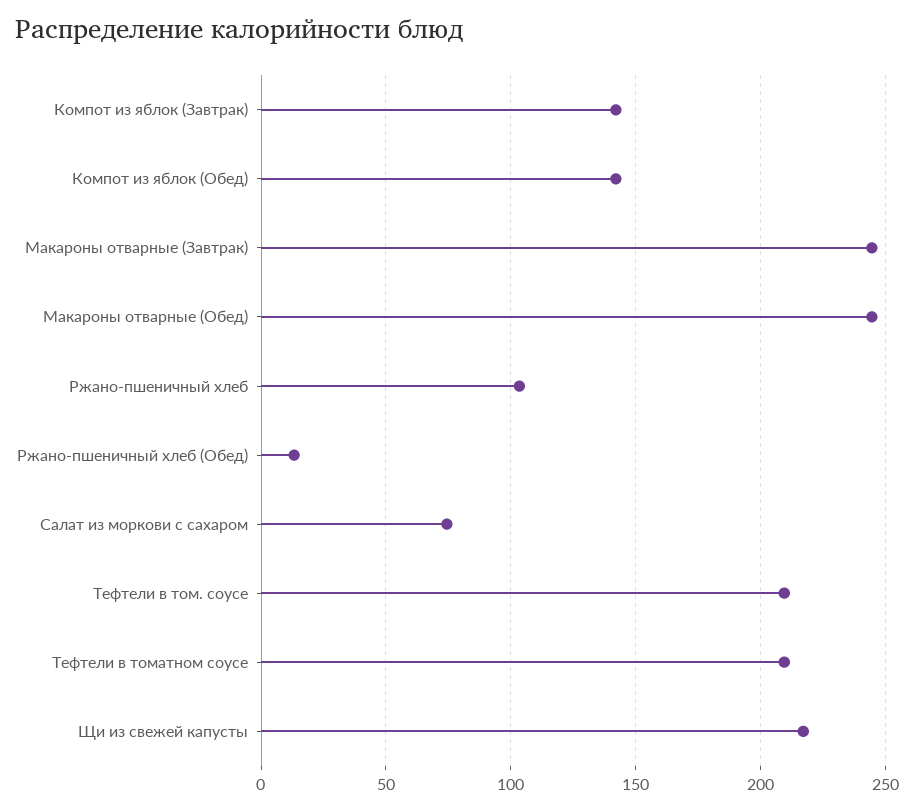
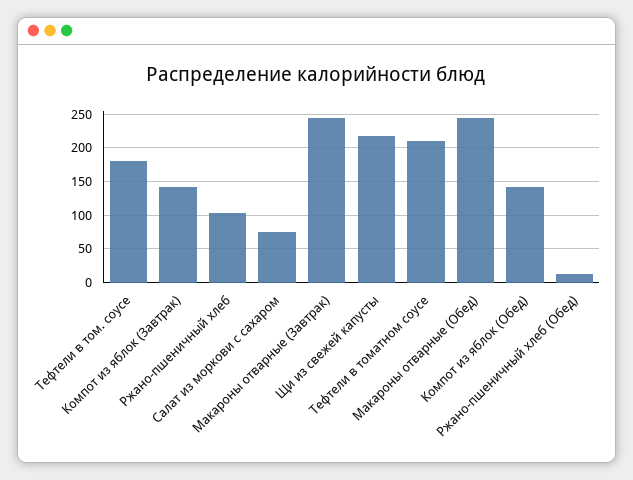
Тефтели в том. соусе: 210 -> 180

